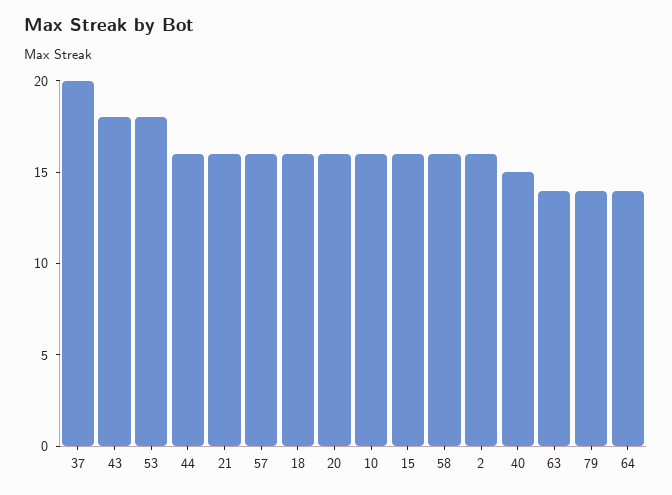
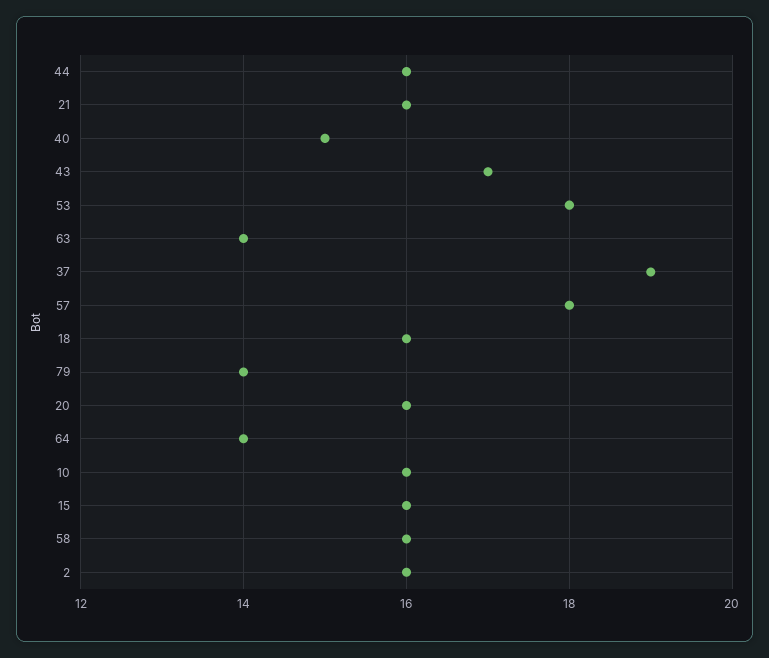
37: 20 -> 19
43: 18 -> 17
57: 16 -> 18

